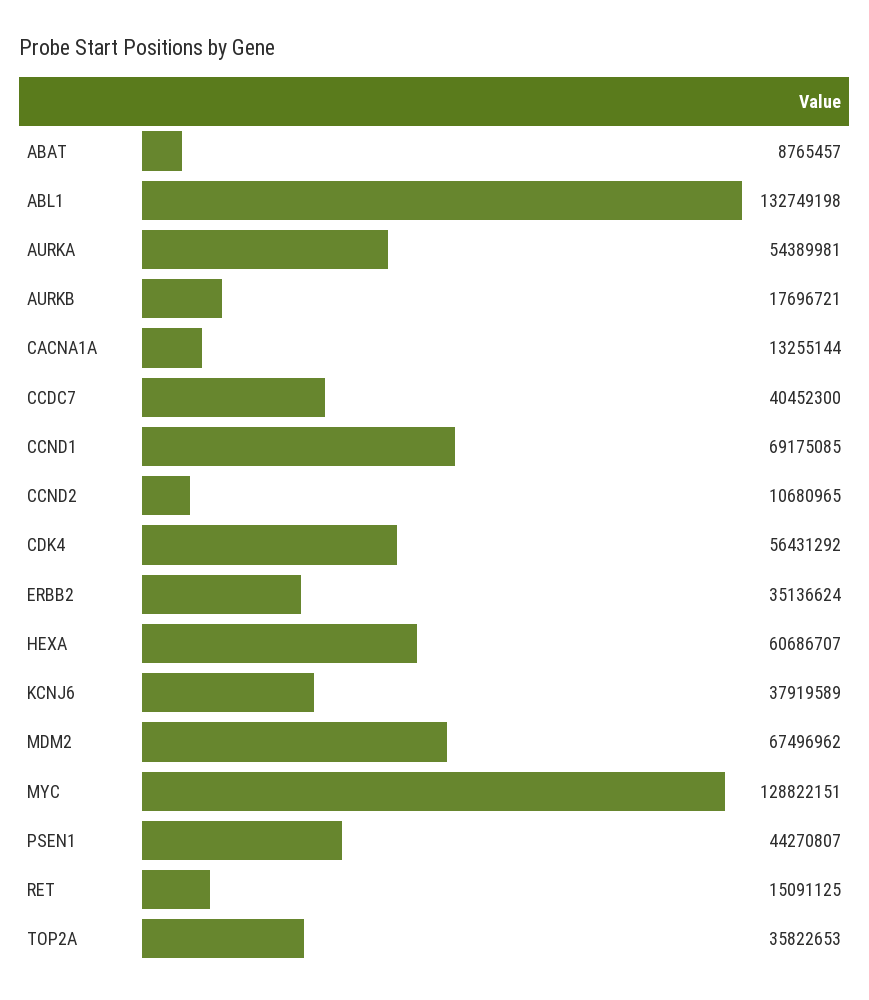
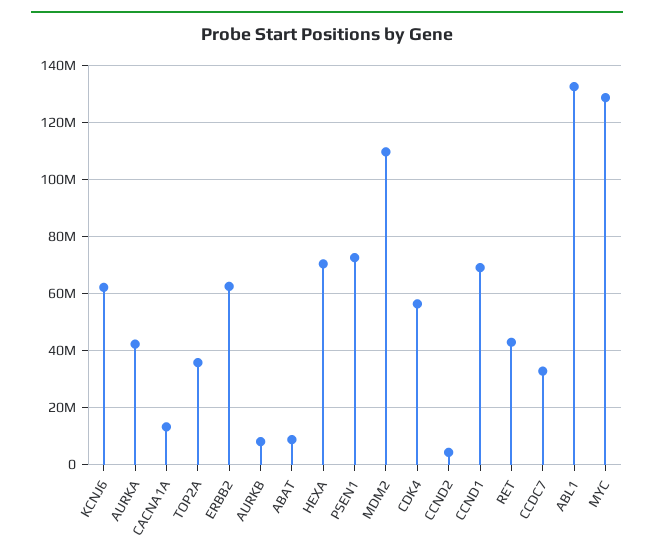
AURKA: 54389981 -> 42500000
AURKB: 17696721 -> 7500000
CCDC7: 40452300 -> 32500000
CCND2: 10680965 -> 5000000
ERBB2: 35136624 -> 62500000
HEXA: 60686707 -> 70000000
KCNJ6: 37919589 -> 62500000
MDM2: 67496962 -> 110000000
PSEN1: 44270807 -> 72500000
RET: 15091125 -> 42500000

